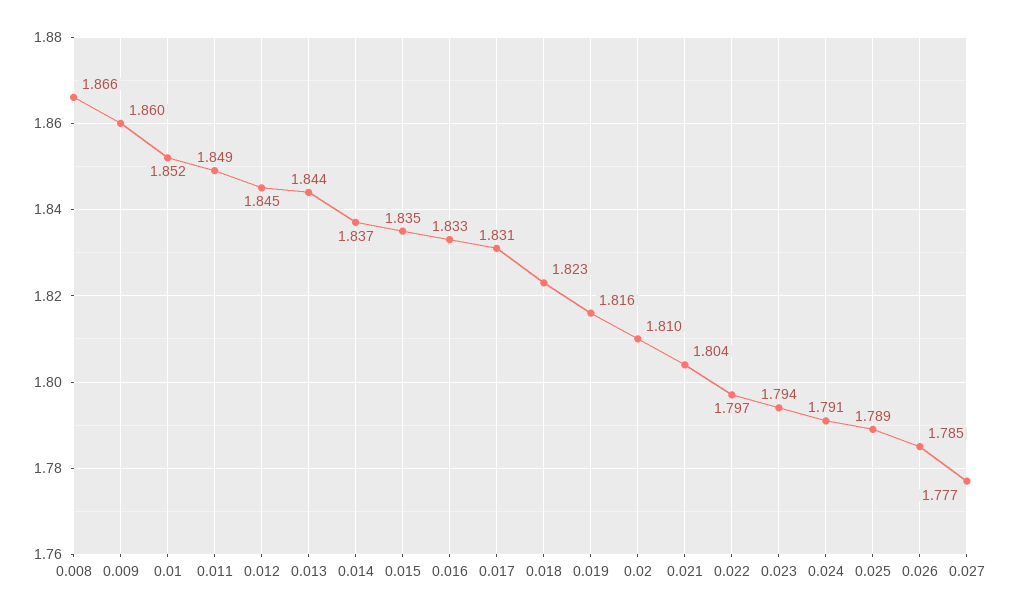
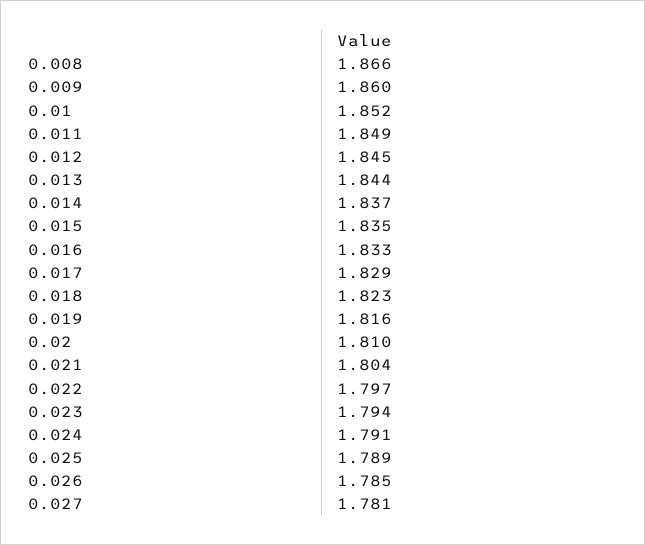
0.017: 1.831 -> 1.829
0.027: 1.777 -> 1.781

